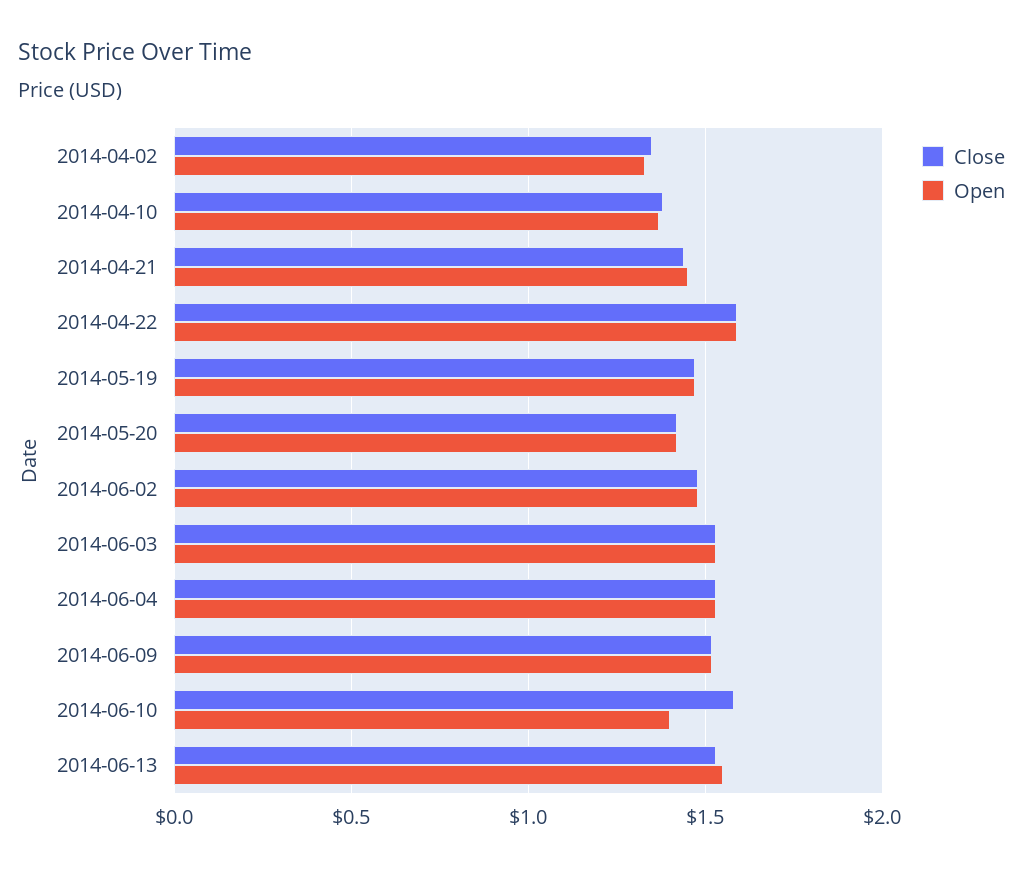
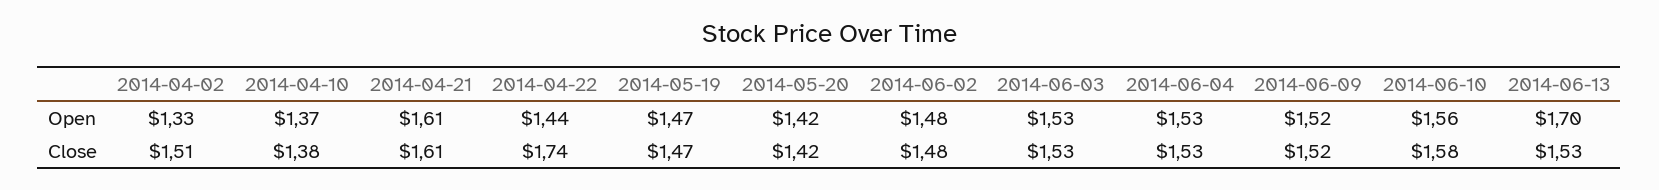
Close, 2014-04-02: 1.35 -> 1.51
Close, 2014-04-21: 1.45 -> 1.61
Open, 2014-04-21: 1.45 -> 1.61
Close, 2014-04-22: 1.6 -> 1.74
Open, 2014-04-22: 1.6 -> 1.44
Open, 2014-06-10: 1.4 -> 1.56
Open, 2014-06-13: 1.55 -> 1.7

